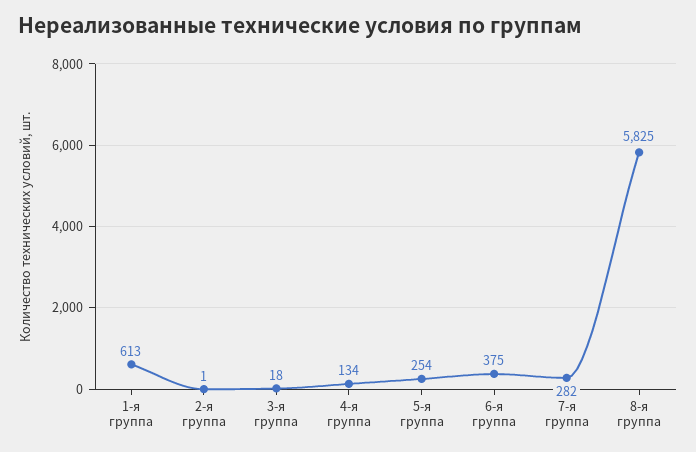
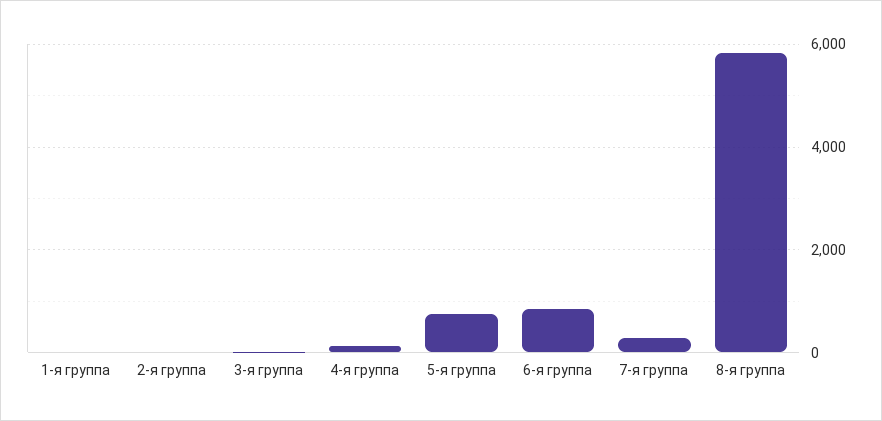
1-я группа: 613 -> 0
5-я группа: 254 -> 800
6-я группа: 375 -> 800

